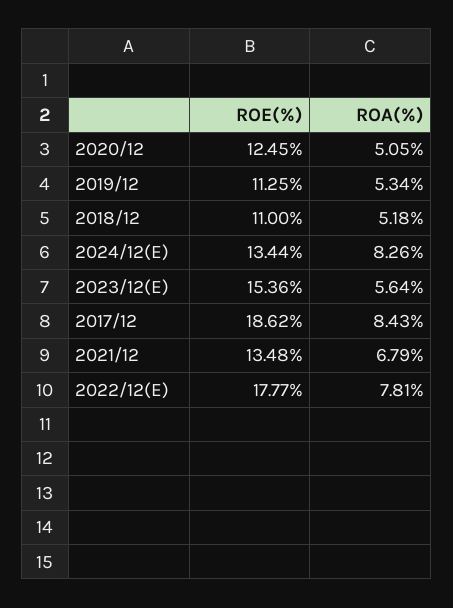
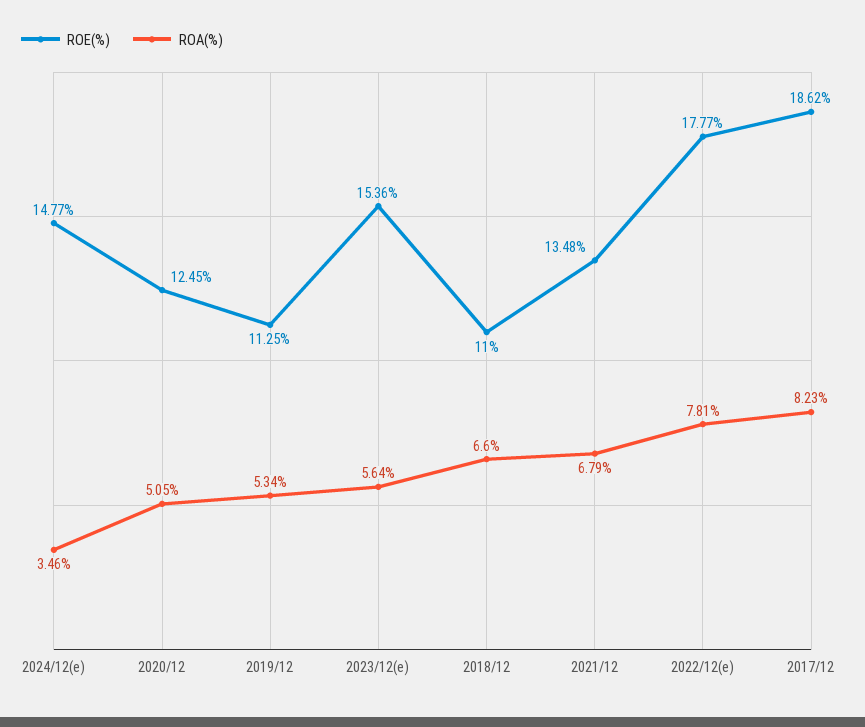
ROA(%), 2018/12: 5.18 -> 6.6
ROE(%), 2024/12(E): 13.44 -> 14.77
ROA(%), 2024/12(E): 8.26 -> 3.46
ROA(%), 2017/12: 8.43 -> 8.23

